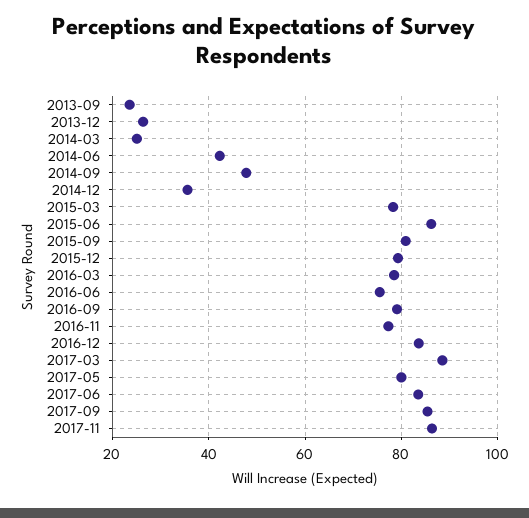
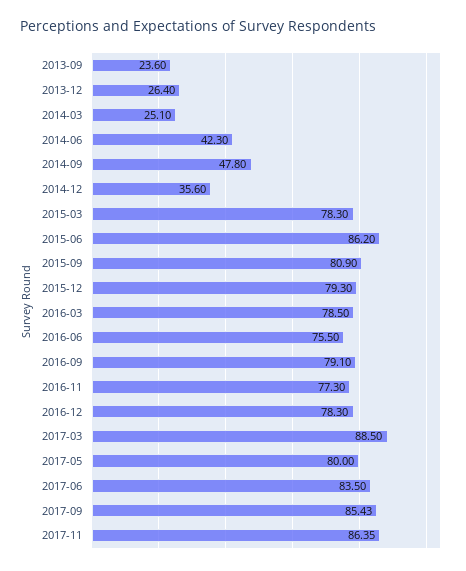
2016-12: 84 -> 78.3

